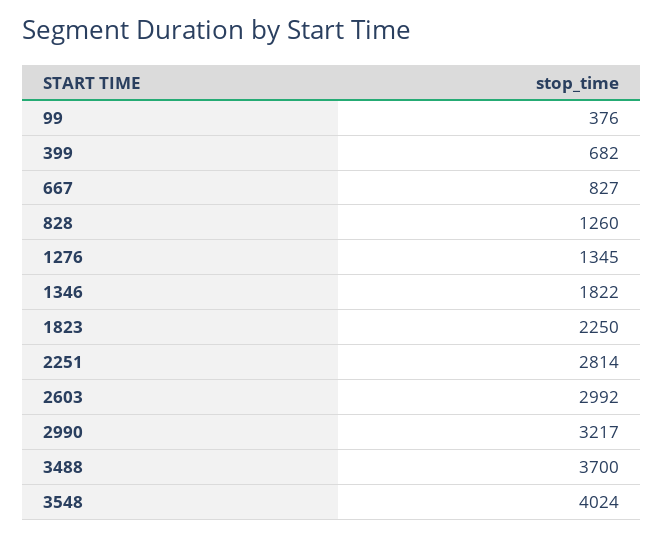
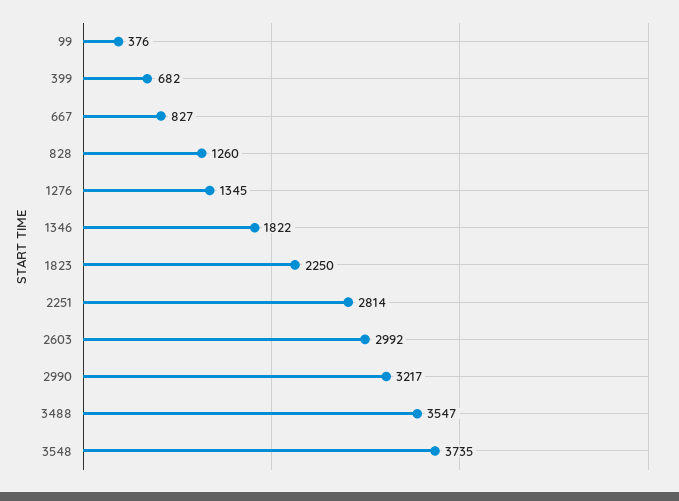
3488: 3700 -> 3547
3548: 4024 -> 3735

